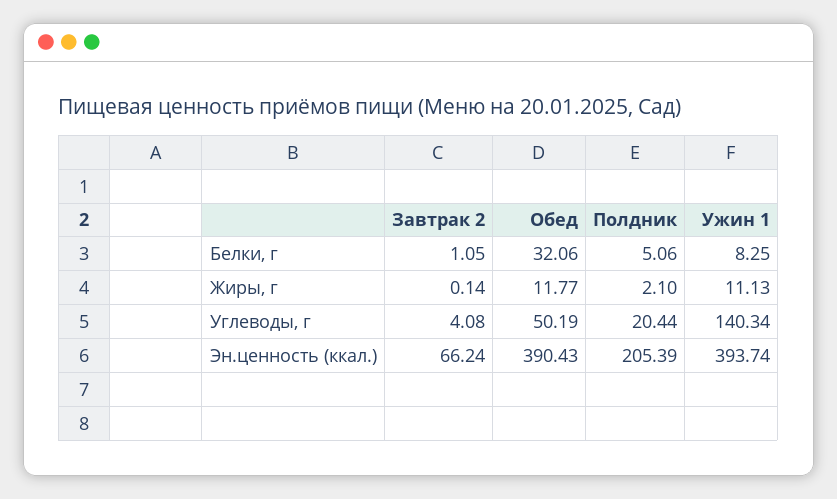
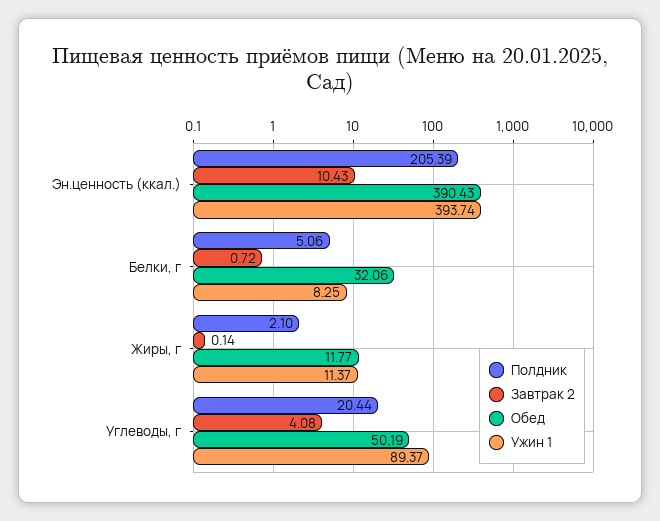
Завтрак 2, Белки, г: 1.05 -> 0.72
Ужин 1, Жиры, г: 11.13 -> 11.37
Ужин 1, Углеводы, г: 140.34 -> 89.37
Завтрак 2, Эн.ценность (ккал.): 66.24 -> 10.43

